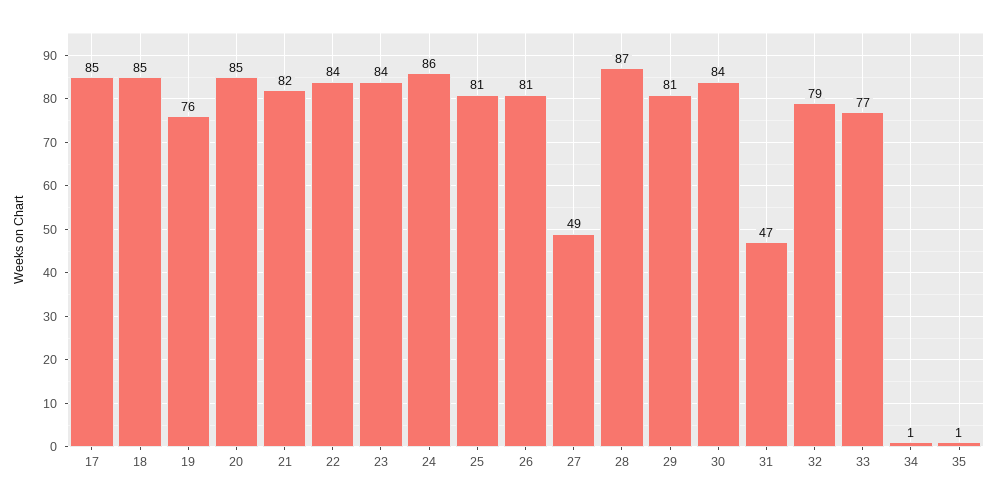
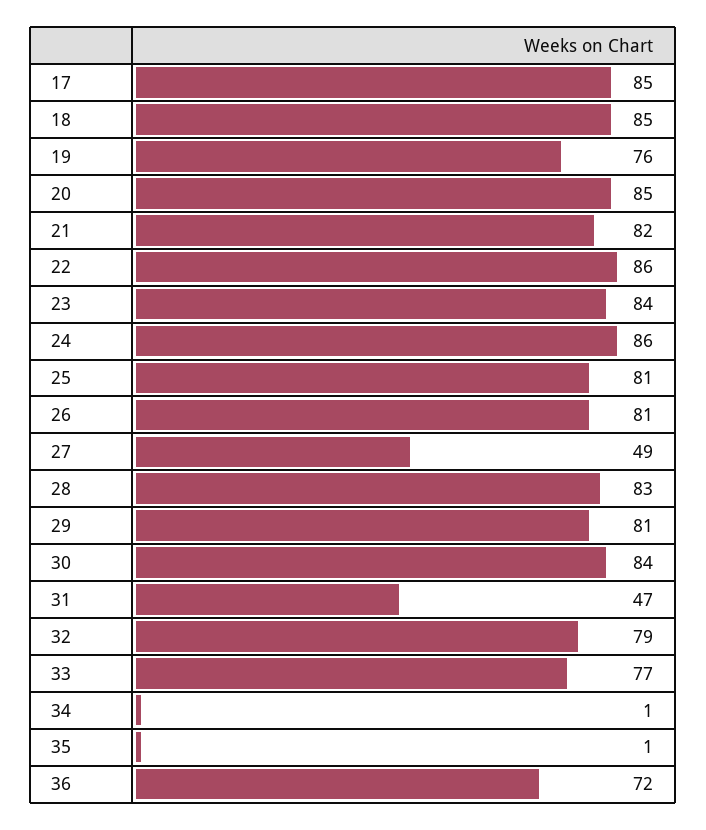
22: 84 -> 86
28: 87 -> 83
36: none -> 72

